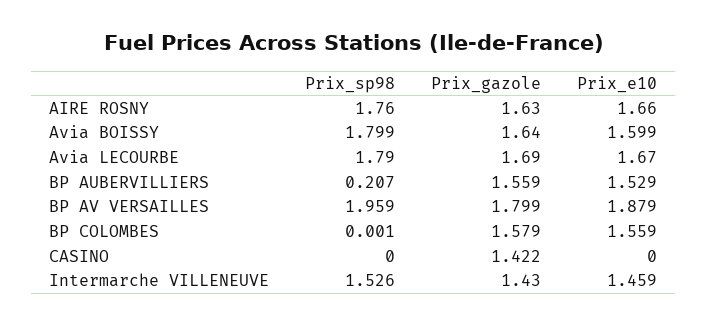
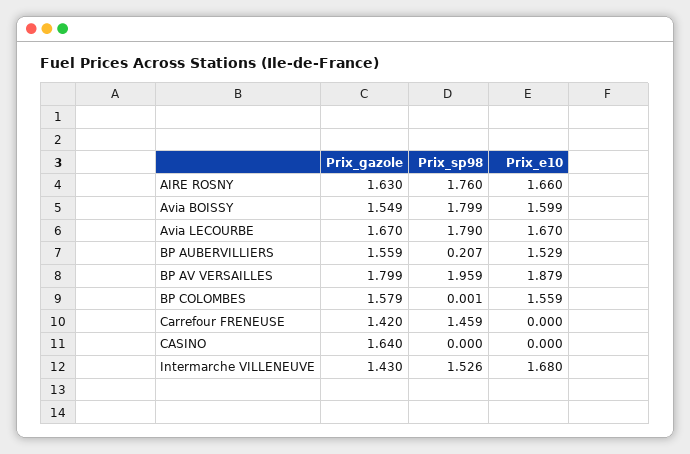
Prix_gazole, Avia BOISSY: 1.64 -> 1.549
Prix_gazole, Avia LECOURBE: 1.69 -> 1.67
Prix_gazole, CASINO: 1.422 -> 1.64
Prix_e10, Intermarche VILLENEUVE: 1.459 -> 1.68
Prix_gazole, Carrefour FRENEUSE: none -> 1.42
Prix_sp98, Carrefour FRENEUSE: none -> 1.459
Prix_e10, Carrefour FRENEUSE: none -> 0

